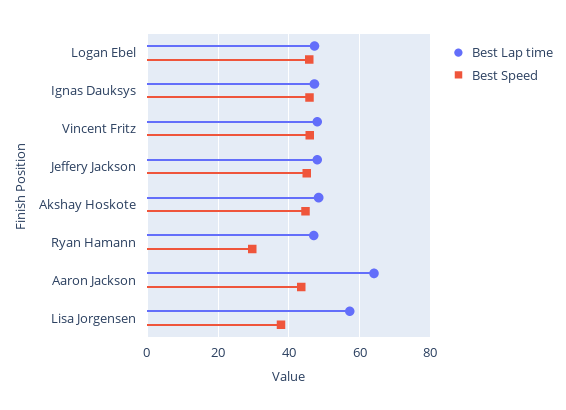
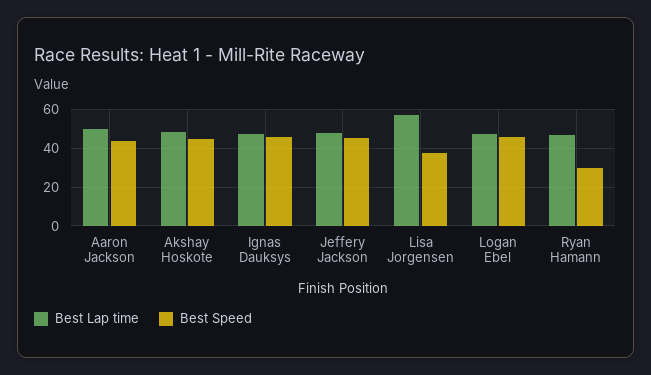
Best Lap time, Vincent Fritz: 48 -> none
Best Speed, Vincent Fritz: 46 -> none
Best Lap time, Aaron Jackson: 64 -> 50

